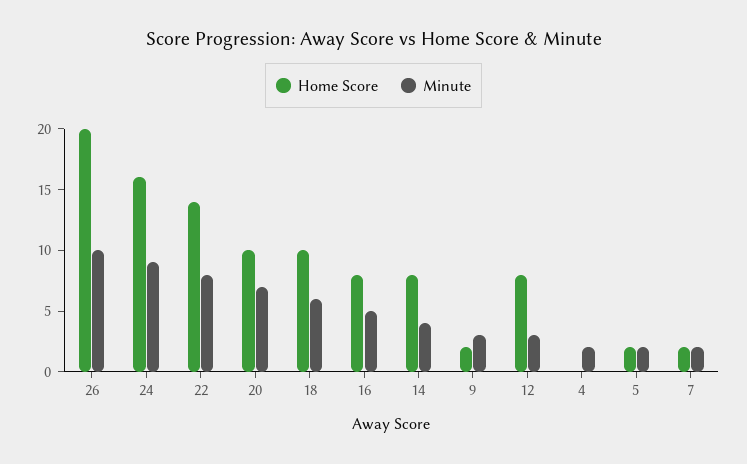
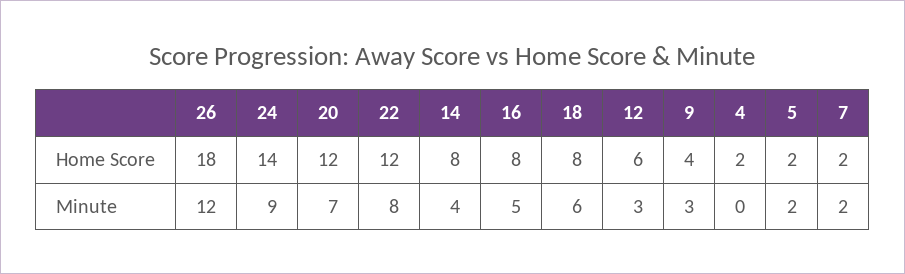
Home Score, 26: 20 -> 18
Minute, 26: 10 -> 12
Home Score, 24: 16 -> 14
Home Score, 22: 14 -> 12
Home Score, 20: 10 -> 12
Home Score, 18: 10 -> 8
Home Score, 9: 2 -> 4
Home Score, 12: 8 -> 6
Home Score, 4: 0 -> 2
Minute, 4: 2 -> 0

